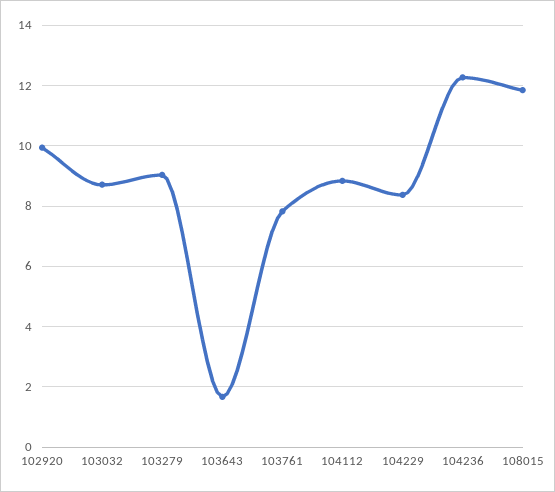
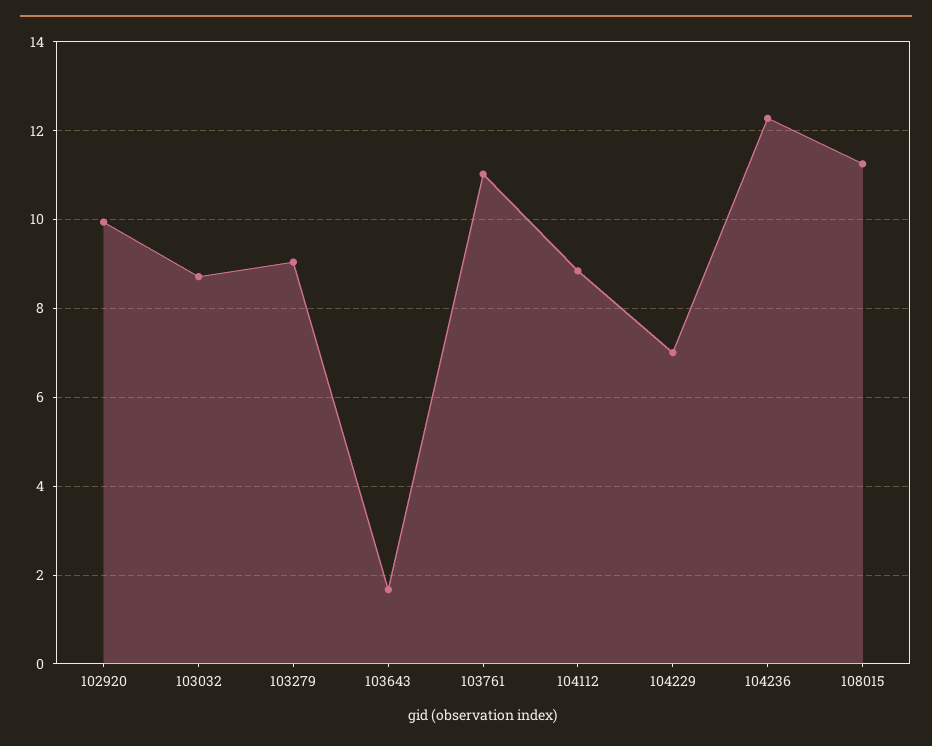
103761: 7.8 -> 11
104229: 8.4 -> 7
108015: 11.8 -> 11.2

